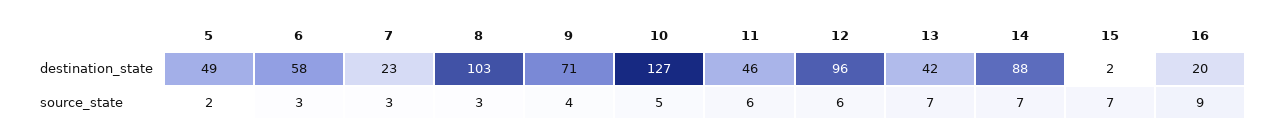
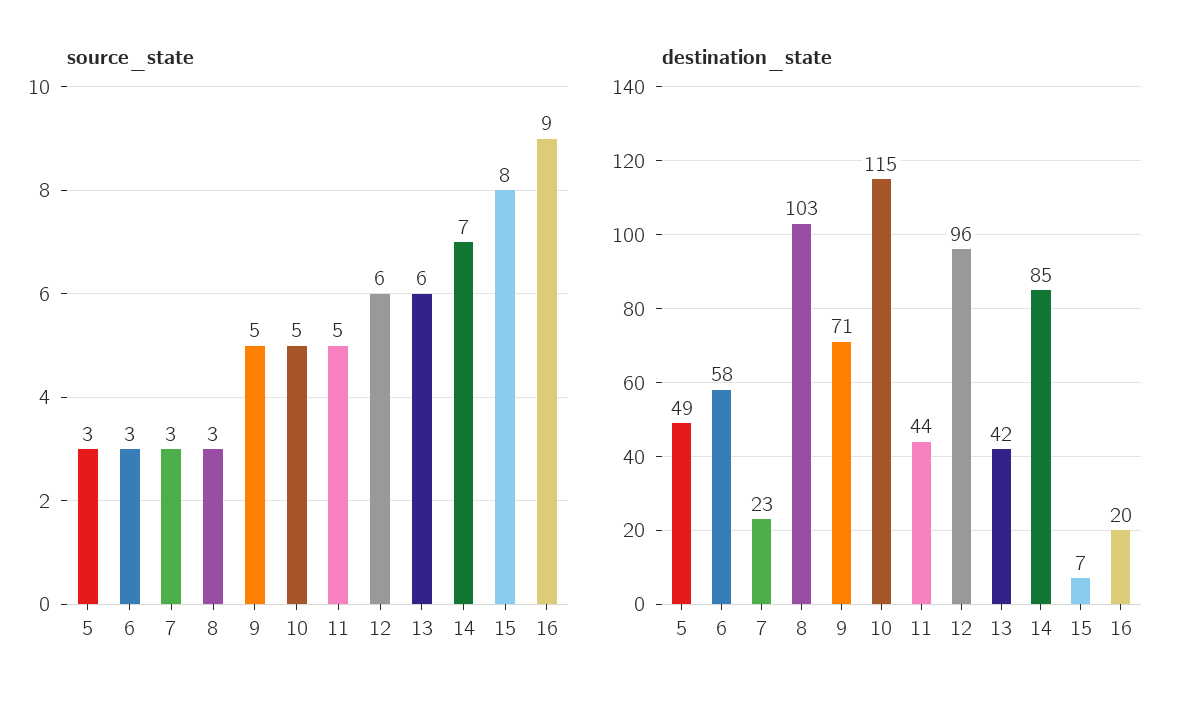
destination_state, 10: 127 -> 115
destination_state, 11: 46 -> 44
destination_state, 14: 88 -> 85
destination_state, 15: 2 -> 7
source_state, 5: 2 -> 3
source_state, 9: 4 -> 5
source_state, 11: 6 -> 5
source_state, 13: 7 -> 6
source_state, 15: 7 -> 8

